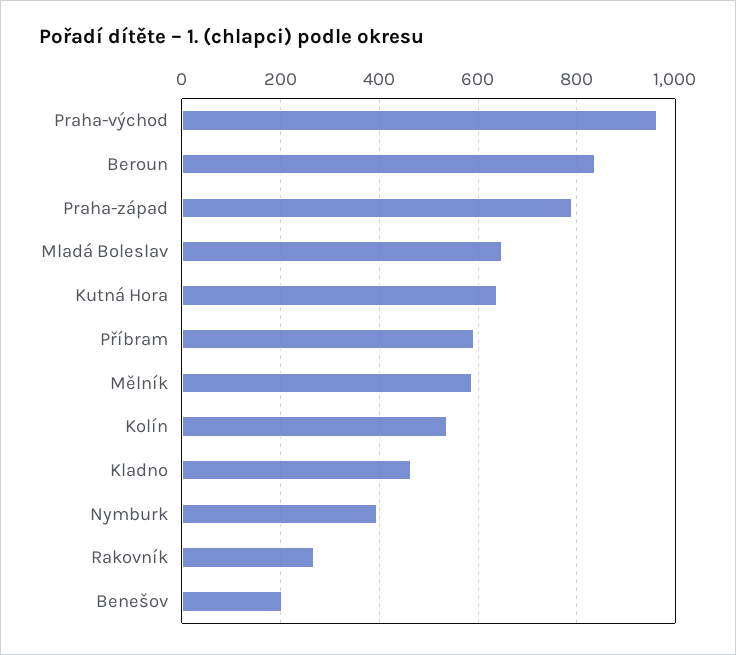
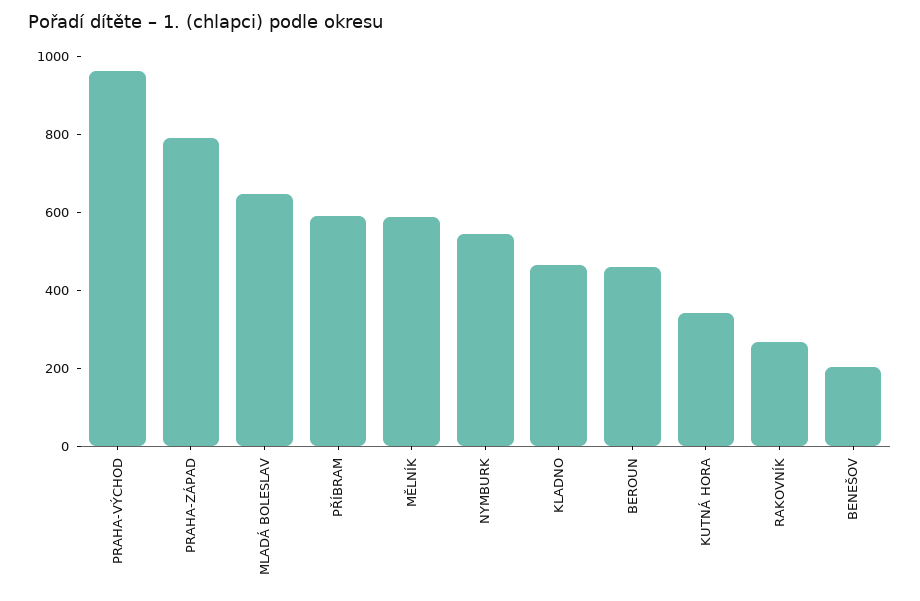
Beroun: 840 -> 450
Kutná Hora: 640 -> 350
Kolín: 540 -> none
Nymburk: 400 -> 550

